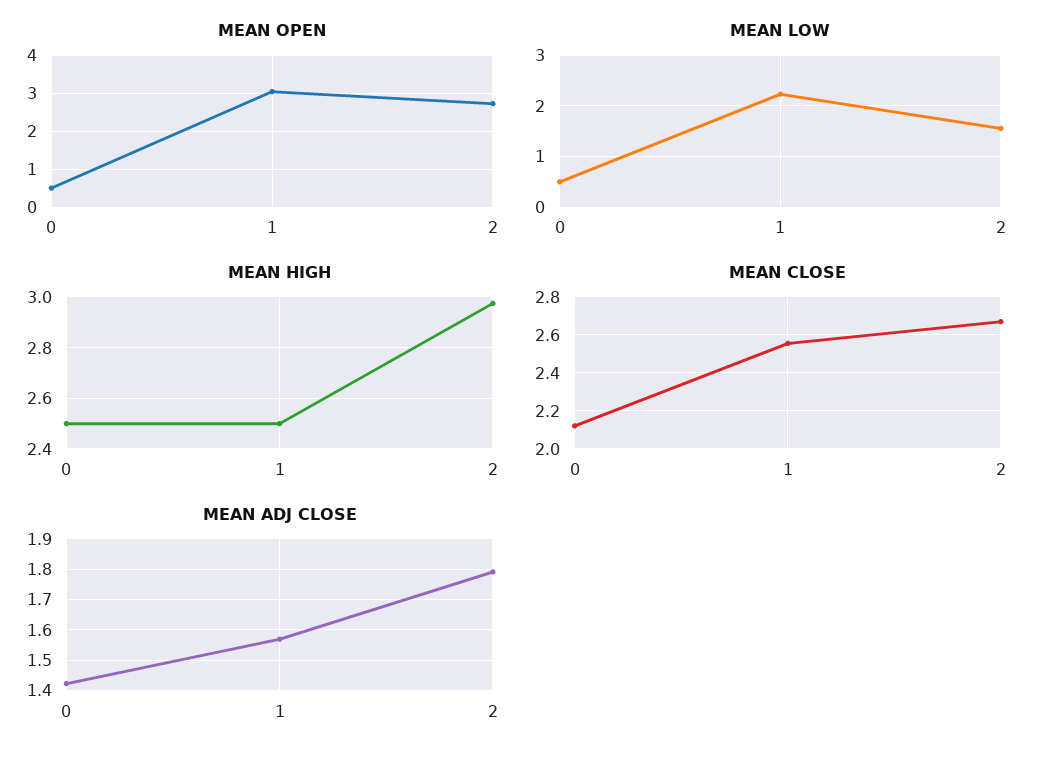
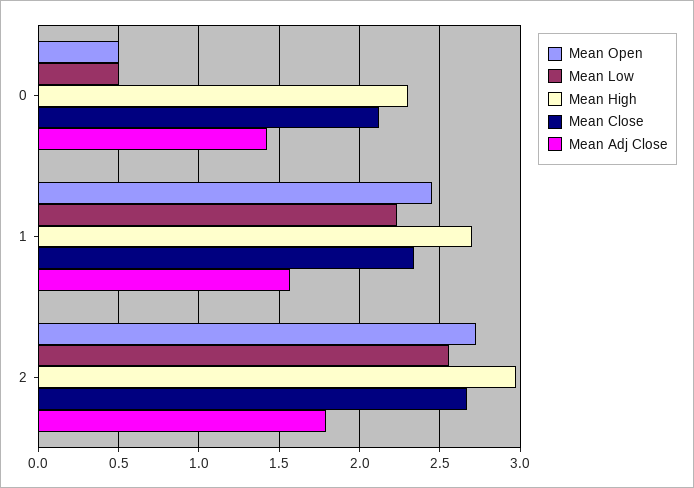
MEAN OPEN, 1: 3 -> 2.45
MEAN LOW, 2: 1.6 -> 2.55
MEAN HIGH, 0: 2.5 -> 2.3
MEAN HIGH, 1: 2.5 -> 2.7
MEAN CLOSE, 1: 2.55 -> 2.35

